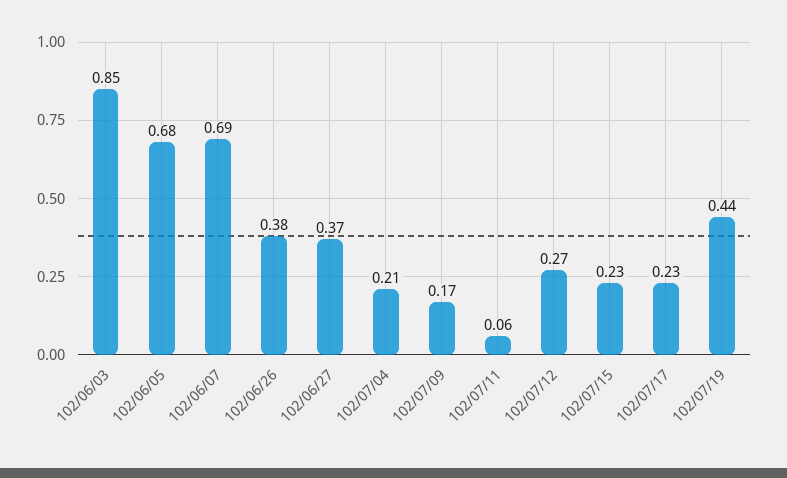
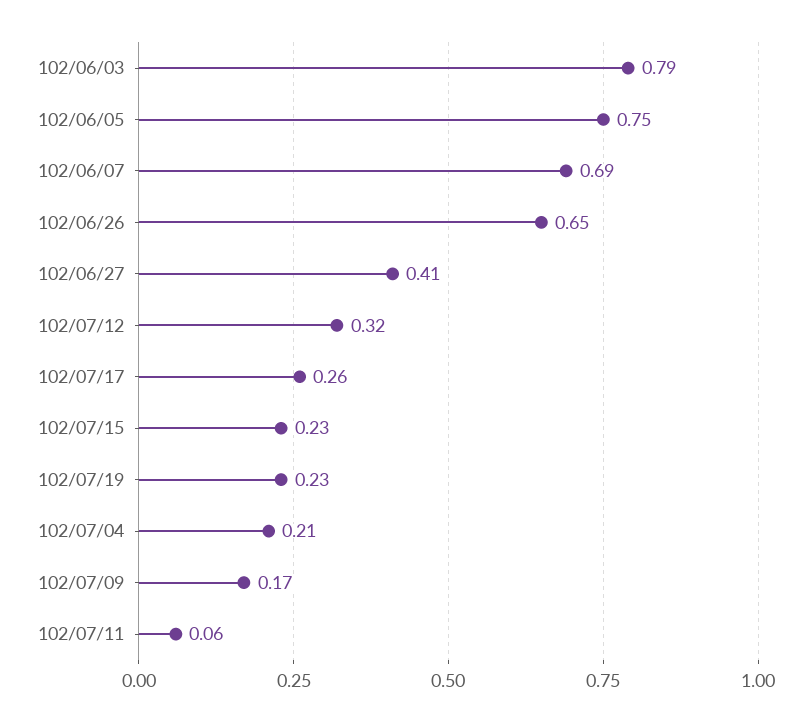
102/06/03: 0.85 -> 0.79
102/06/05: 0.68 -> 0.75
102/06/26: 0.38 -> 0.65
102/06/27: 0.37 -> 0.41
102/07/12: 0.27 -> 0.32
102/07/17: 0.23 -> 0.26
102/07/19: 0.44 -> 0.23

